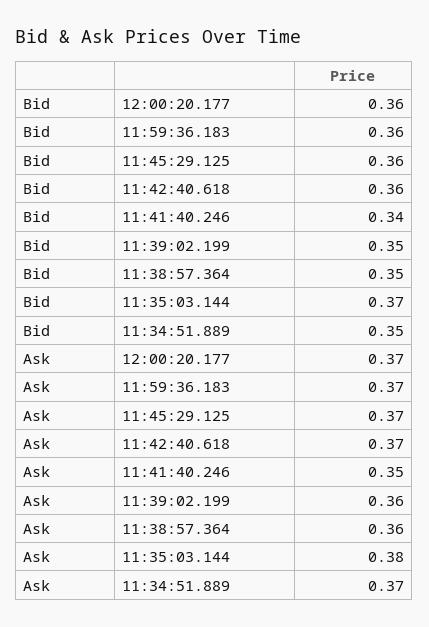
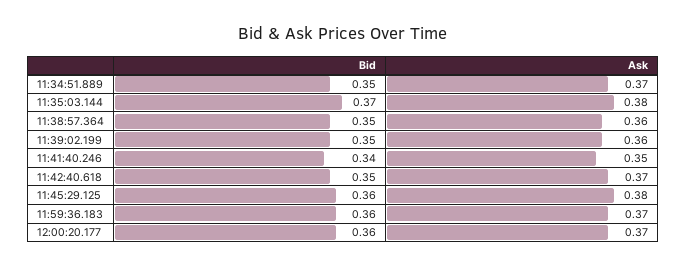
Bid, 11:42:40.618: 0.36 -> 0.35
Ask, 11:45:29.125: 0.37 -> 0.38

